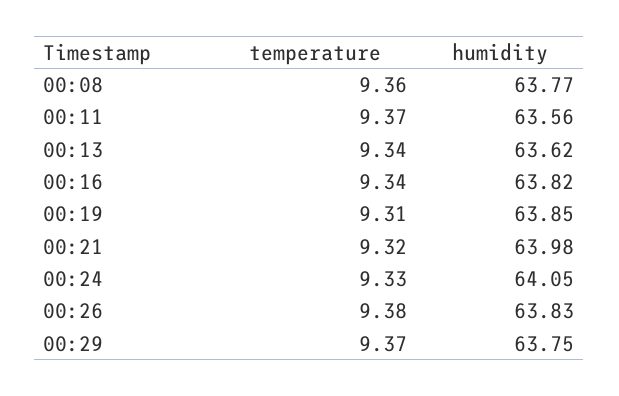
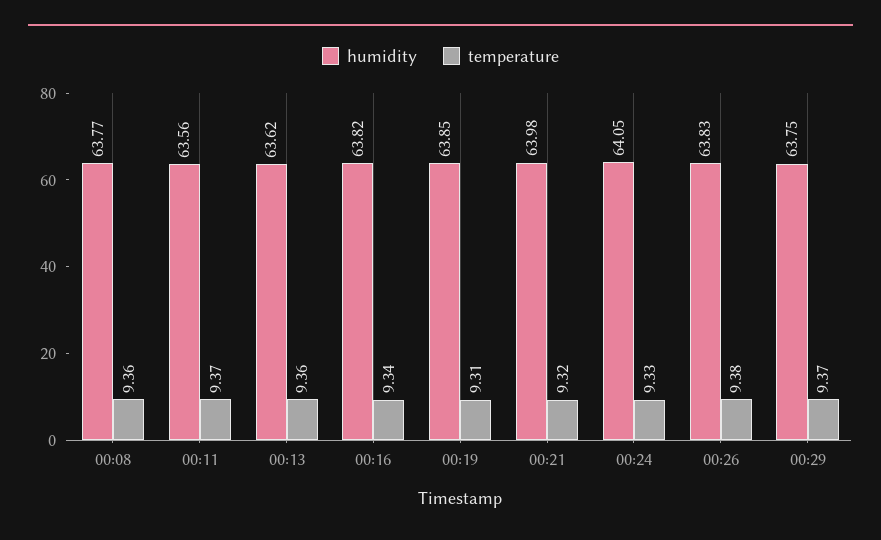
temperature, 00:13: 9.34 -> 9.36

